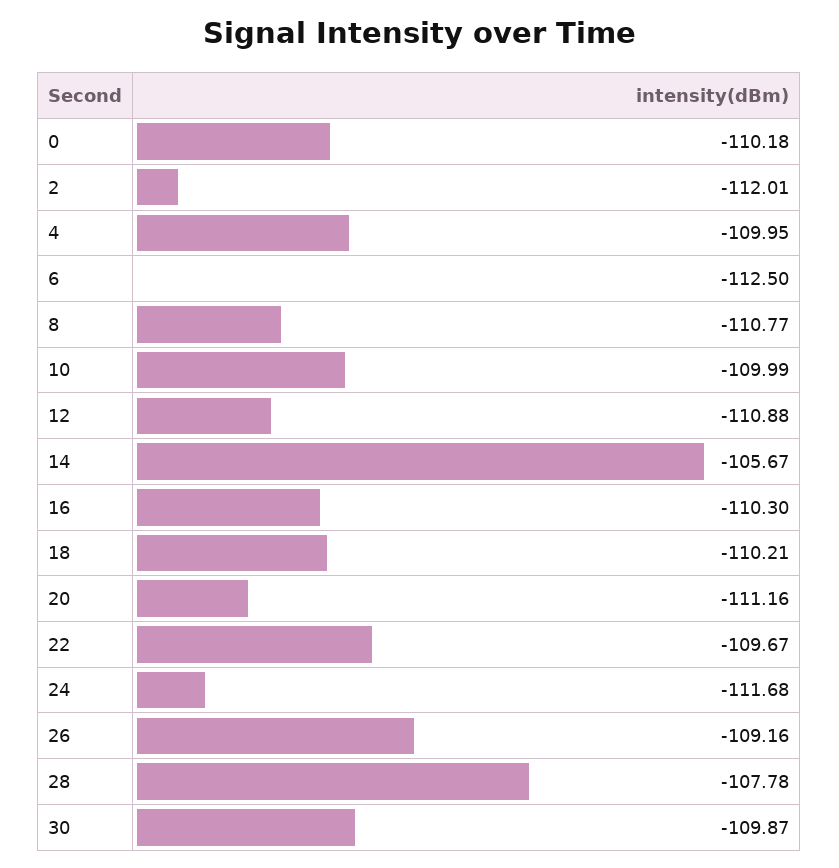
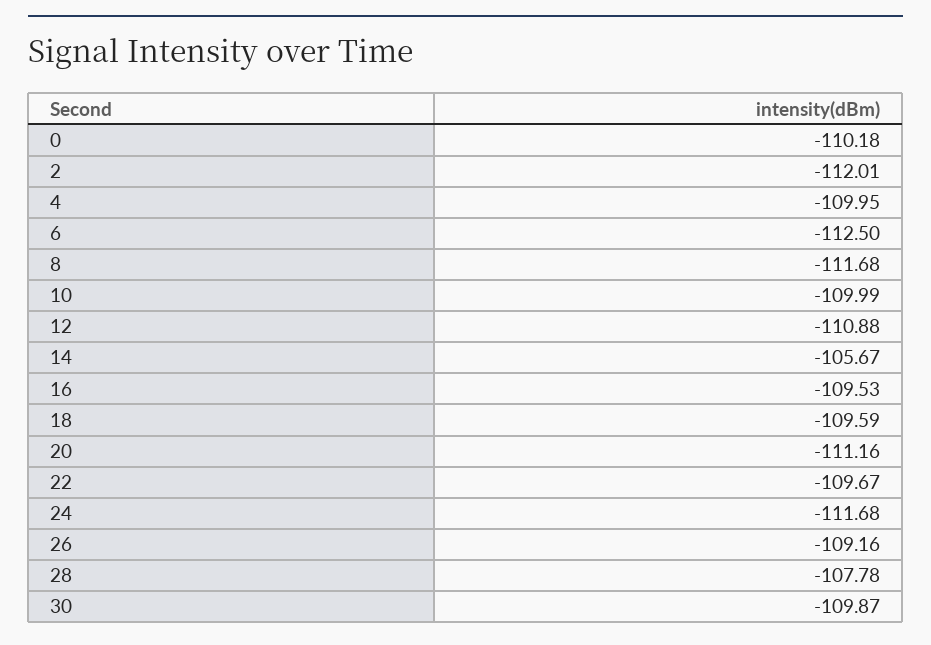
8: -110.77 -> -111.68
16: -110.3 -> -109.53
18: -110.21 -> -109.59

